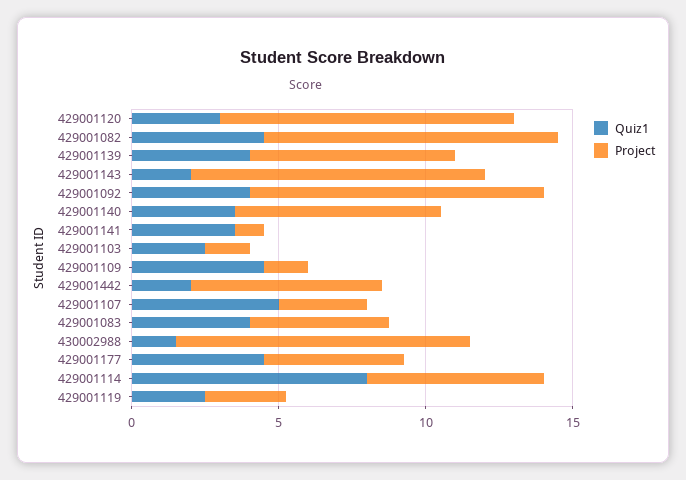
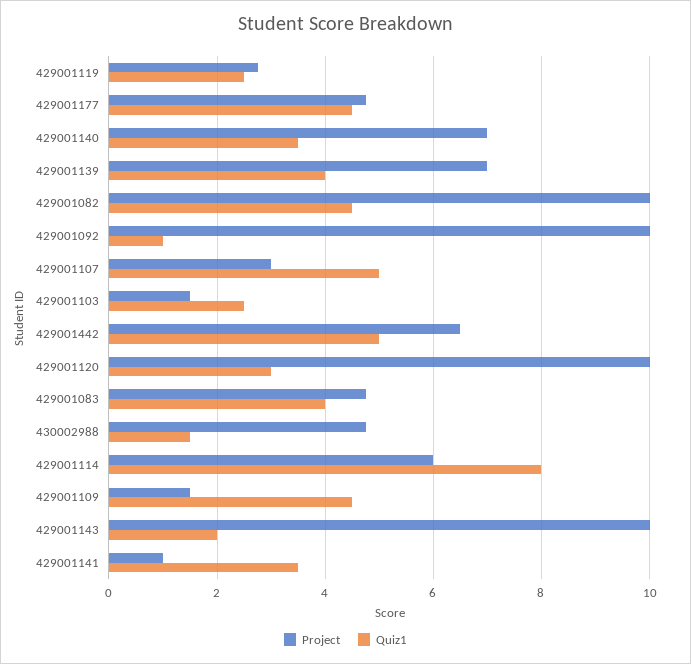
Quiz1, 429001092: 4 -> 1
Quiz1, 429001442: 2 -> 5
Project, 430002988: 10 -> 4.8

